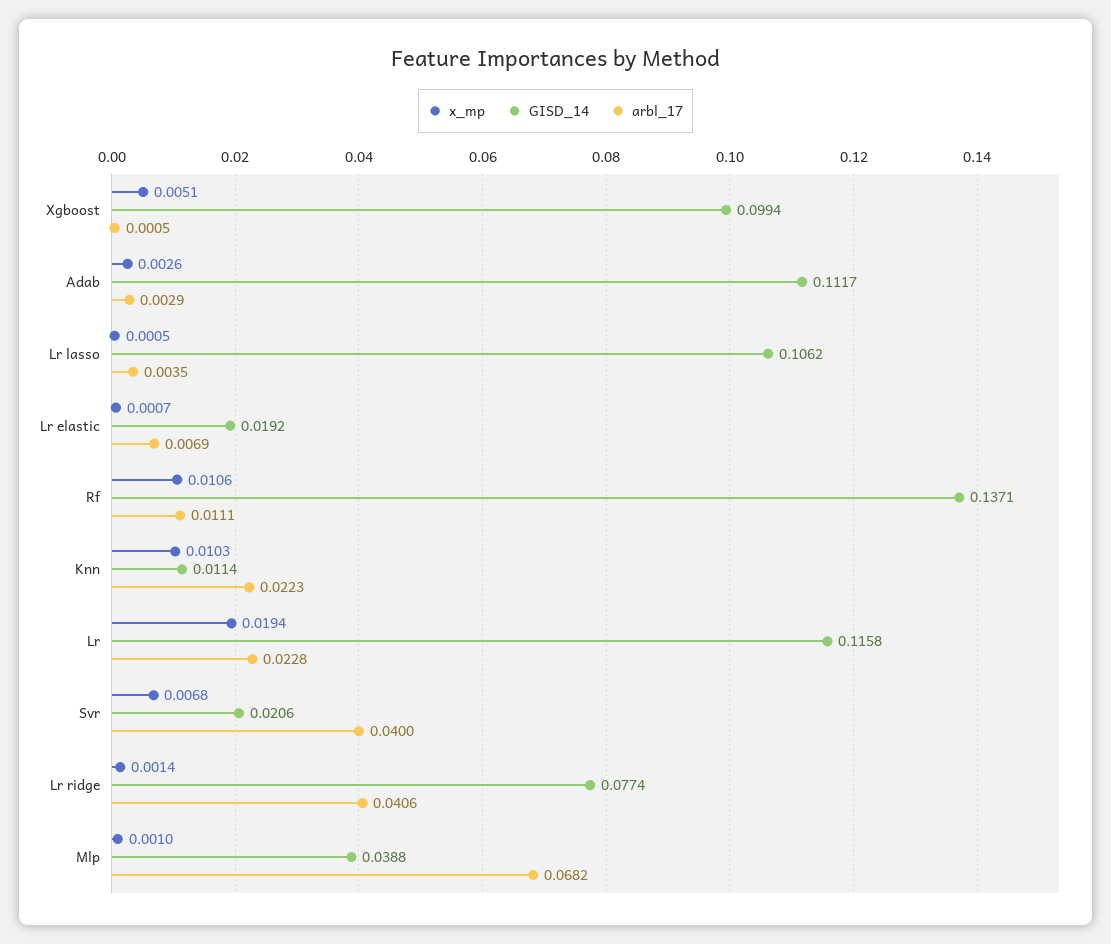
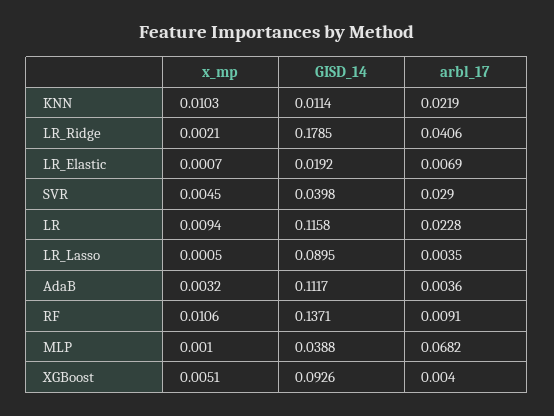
GISD_14, Xgboost: 0.0994 -> 0.0926
arbl_17, Xgboost: 0.0005 -> 0.004
x_mp, Adab: 0.0026 -> 0.0032
arbl_17, Adab: 0.0029 -> 0.0036
GISD_14, Lr lasso: 0.1062 -> 0.0895
arbl_17, Rf: 0.0111 -> 0.0091
arbl_17, Knn: 0.0223 -> 0.0219
x_mp, Lr: 0.0194 -> 0.0094
x_mp, Svr: 0.0068 -> 0.0045
GISD_14, Svr: 0.0206 -> 0.0398
arbl_17, Svr: 0.04 -> 0.029
x_mp, Lr ridge: 0.0014 -> 0.0021
GISD_14, Lr ridge: 0.0774 -> 0.1785

